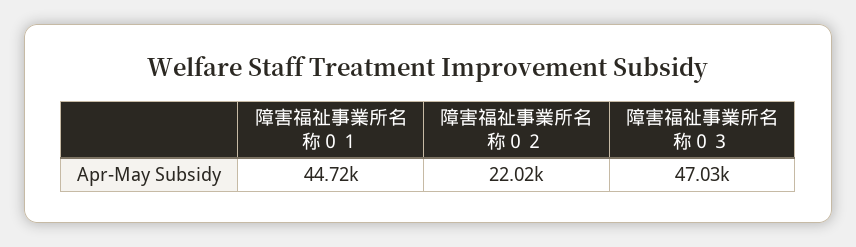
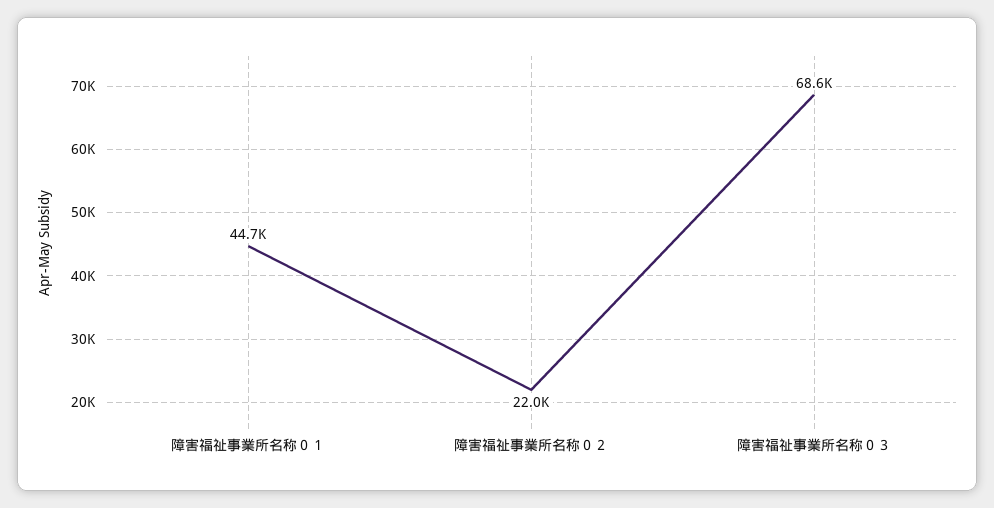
障害福祉事業所名称０３: 47030 -> 68600

